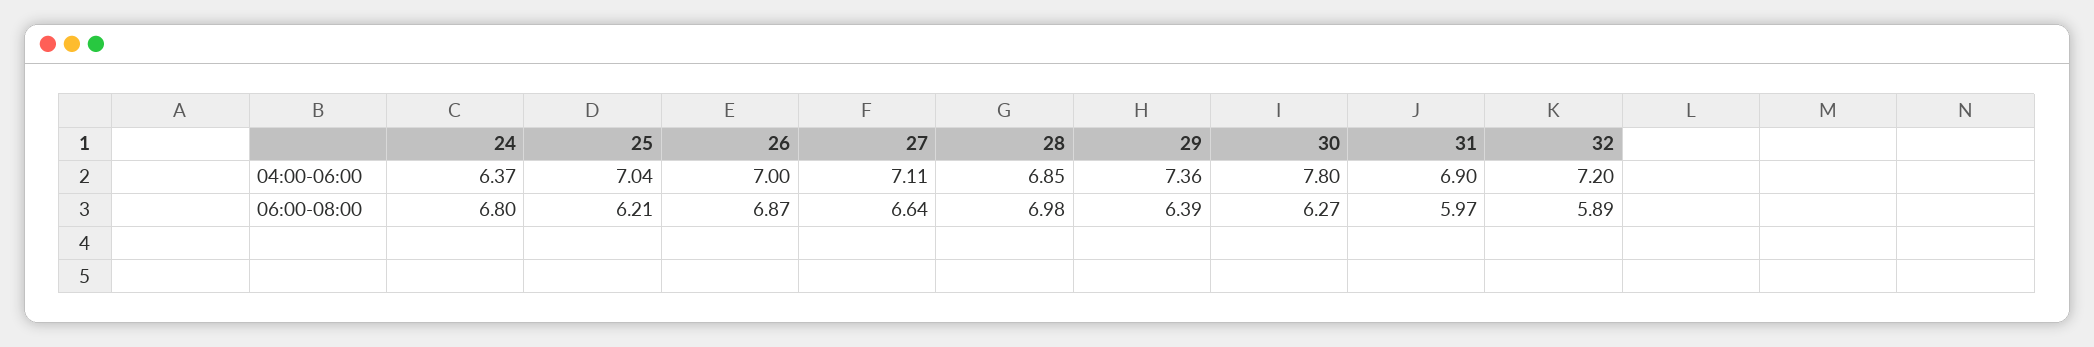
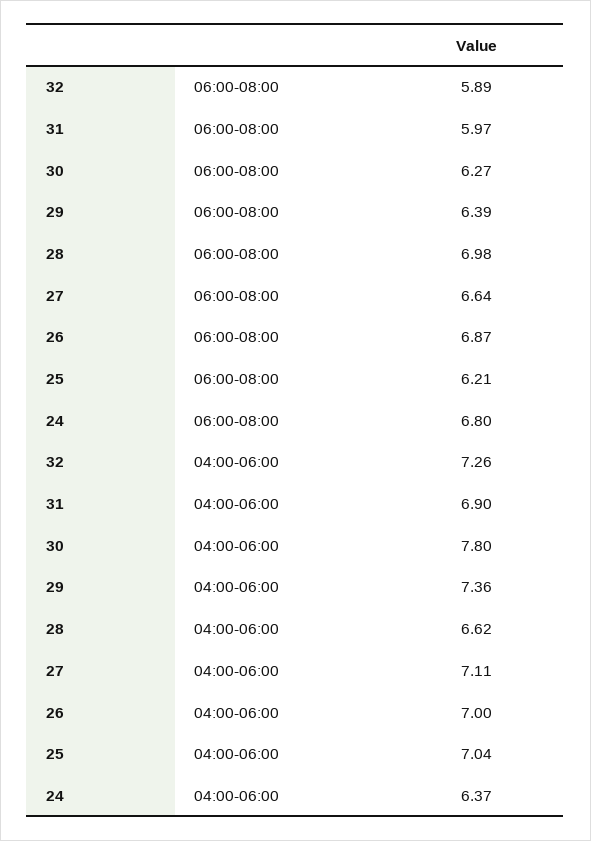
28, 04:00-06:00: 6.85 -> 6.62
32, 04:00-06:00: 7.2 -> 7.26

